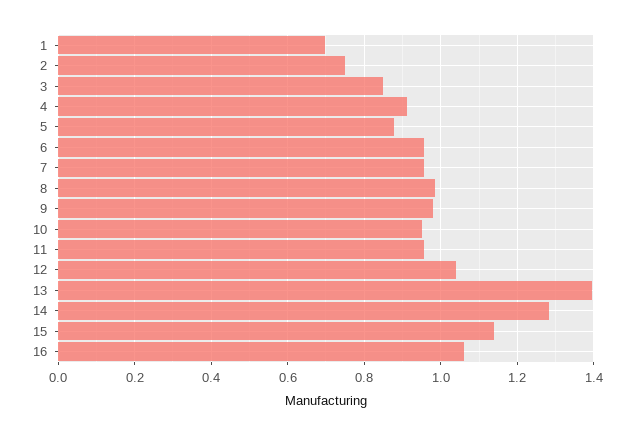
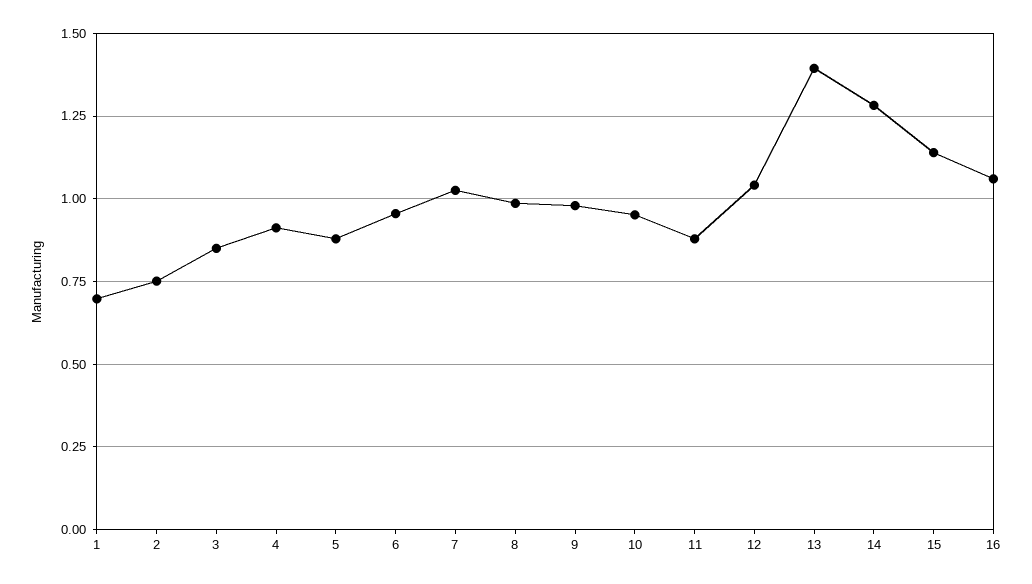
7: 0.96 -> 1.025
11: 0.96 -> 0.875

